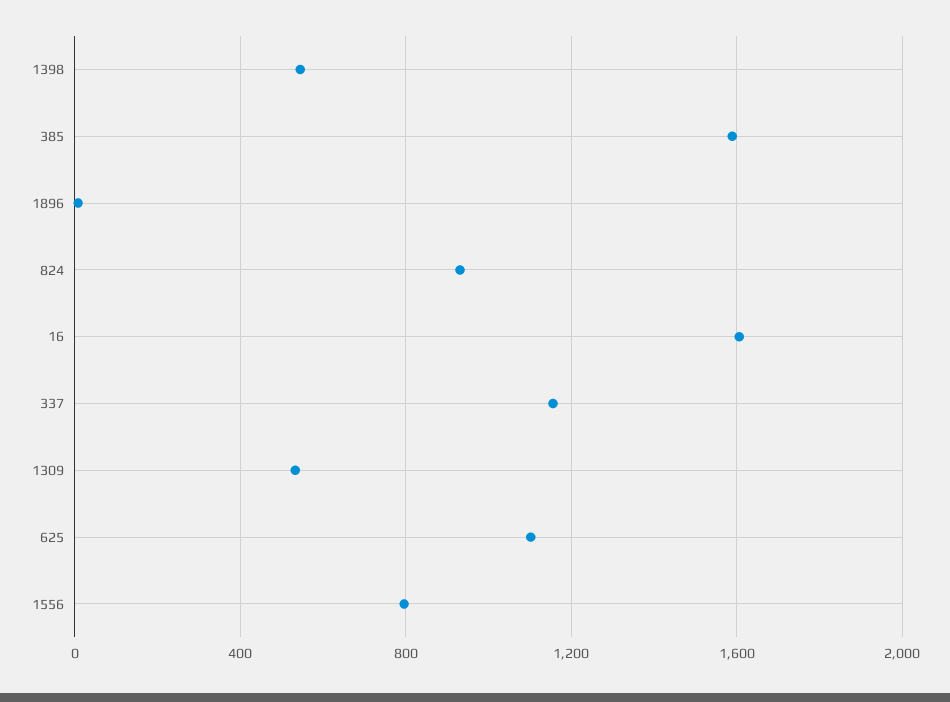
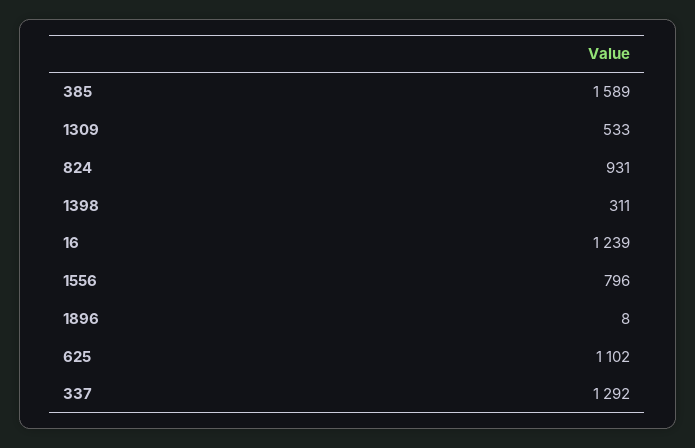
1398: 550 -> 311
16: 1600 -> 1239
337: 1150 -> 1292

